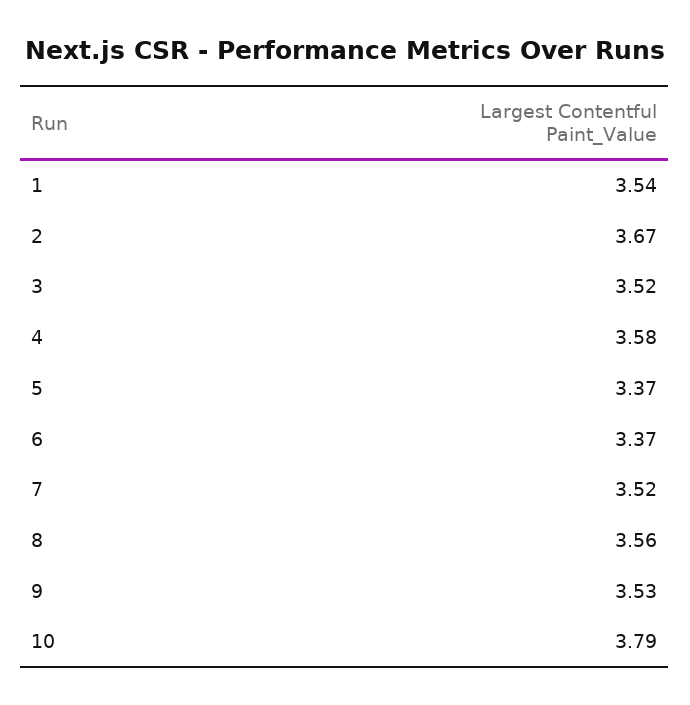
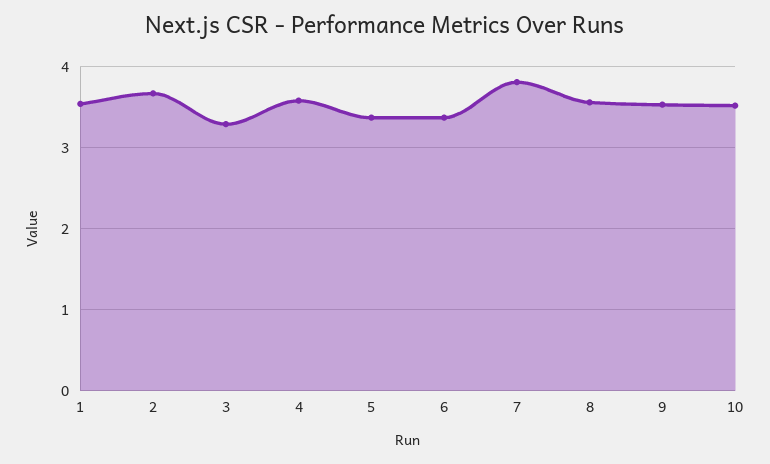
3: 3.52 -> 3.3
7: 3.52 -> 3.8
10: 3.79 -> 3.5

